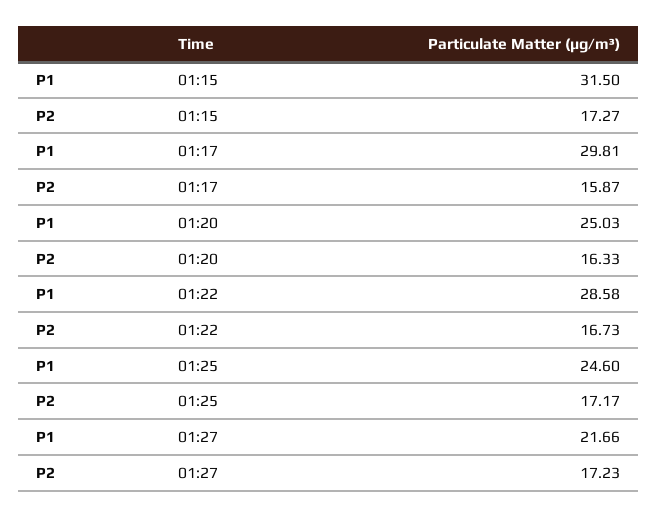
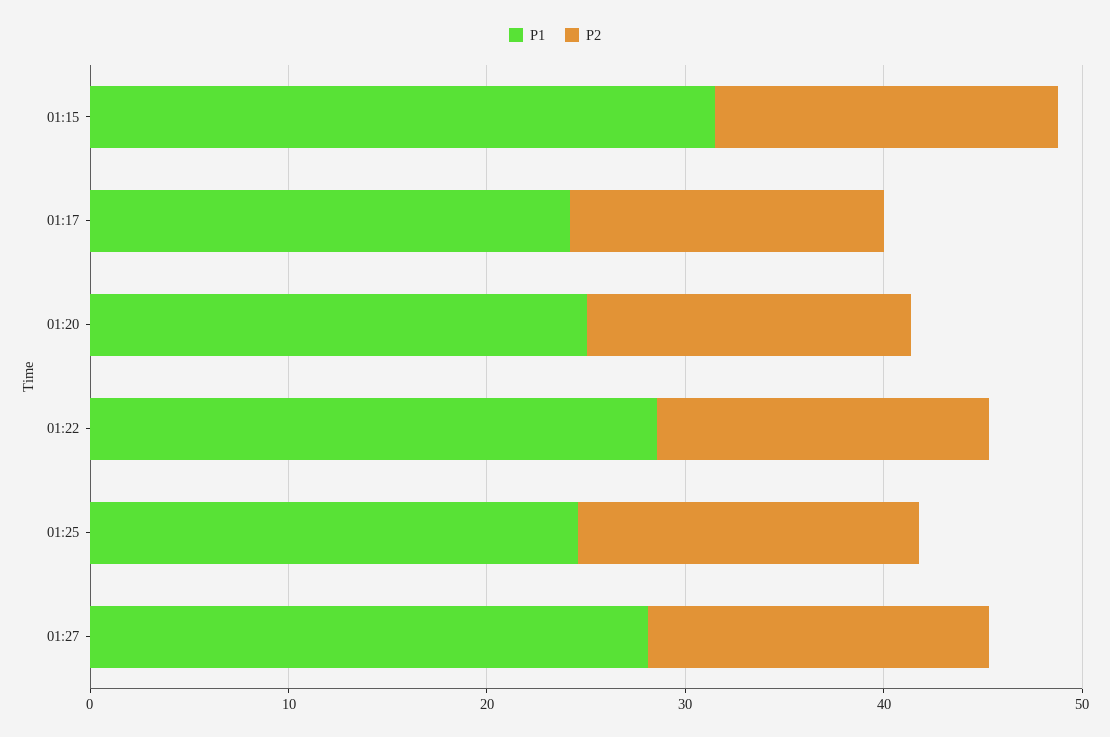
P1, 01:17: 29.81 -> 24
P1, 01:27: 21.66 -> 28

